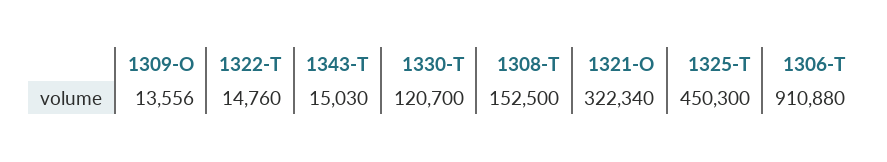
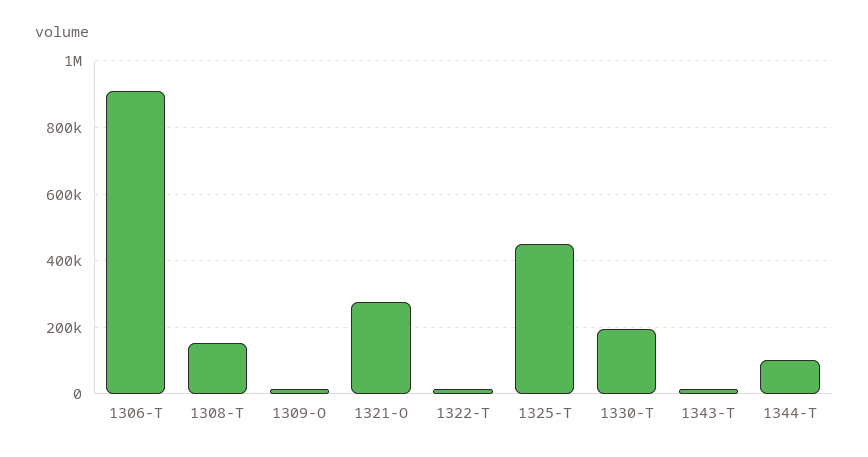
1330-T: 120700 -> 200000
1321-O: 322340 -> 280000
1344-T: none -> 100000

